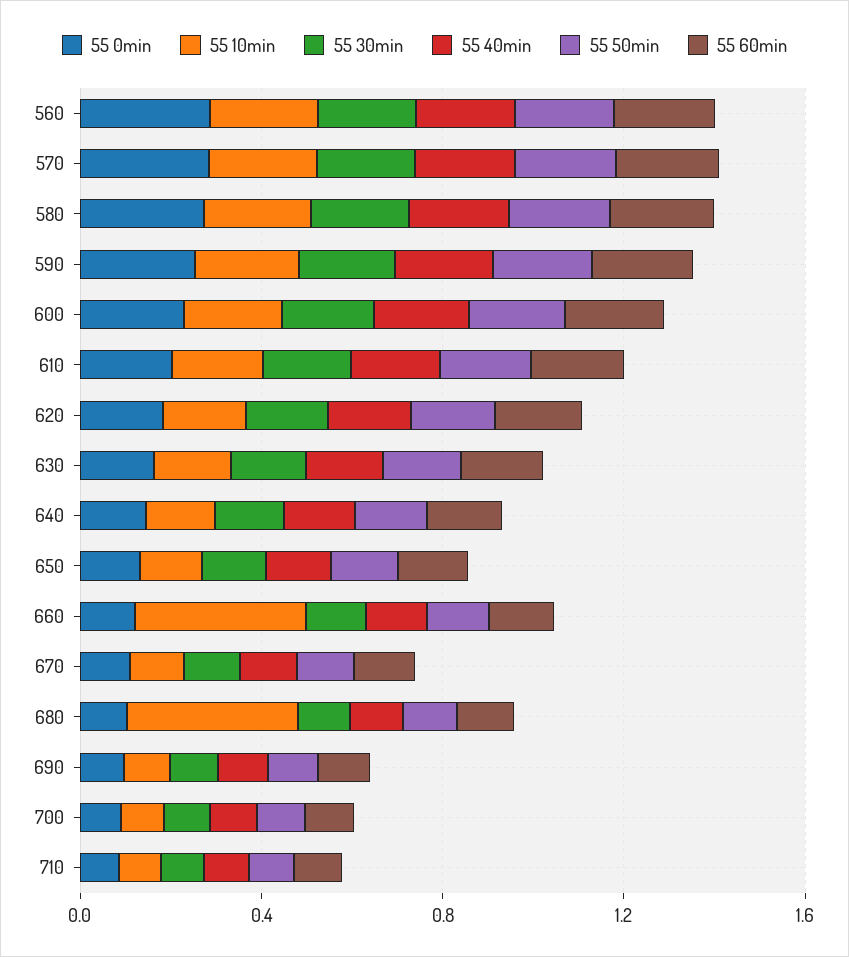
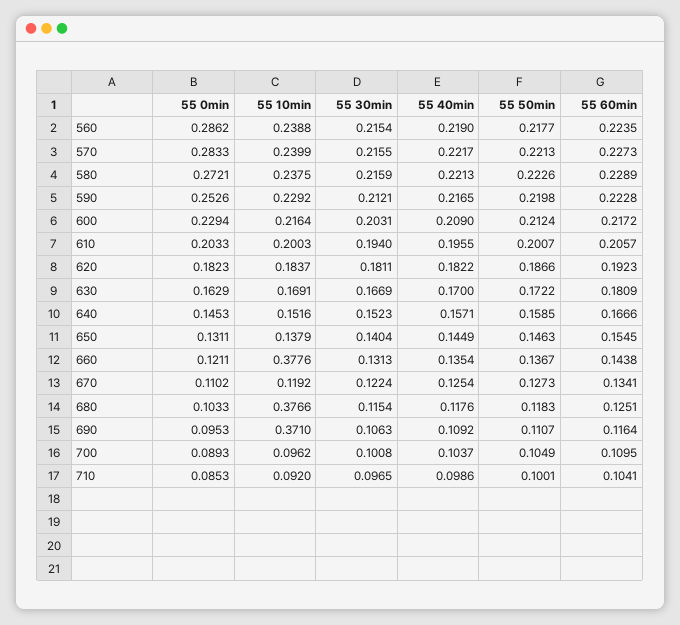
55 10min, 690: 0.1 -> 0.371

